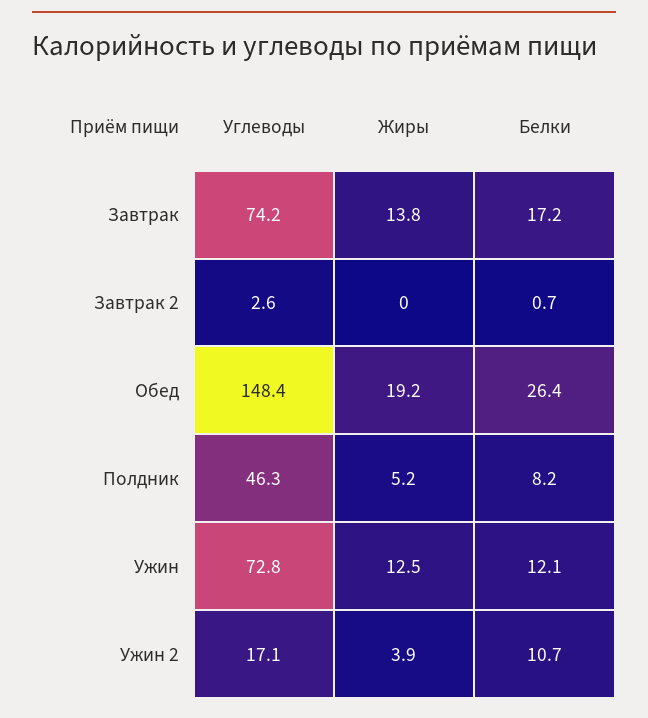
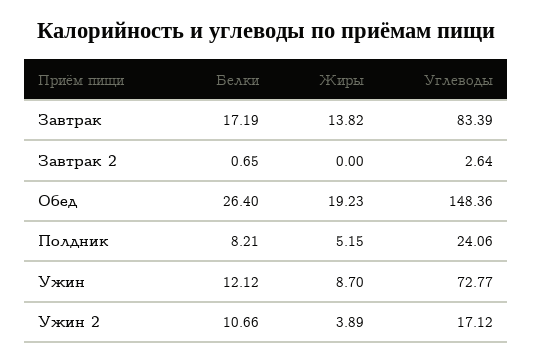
Углеводы, Завтрак: 74.2 -> 83.39
Углеводы, Полдник: 46.3 -> 24.06
Жиры, Ужин: 12.5 -> 8.7

